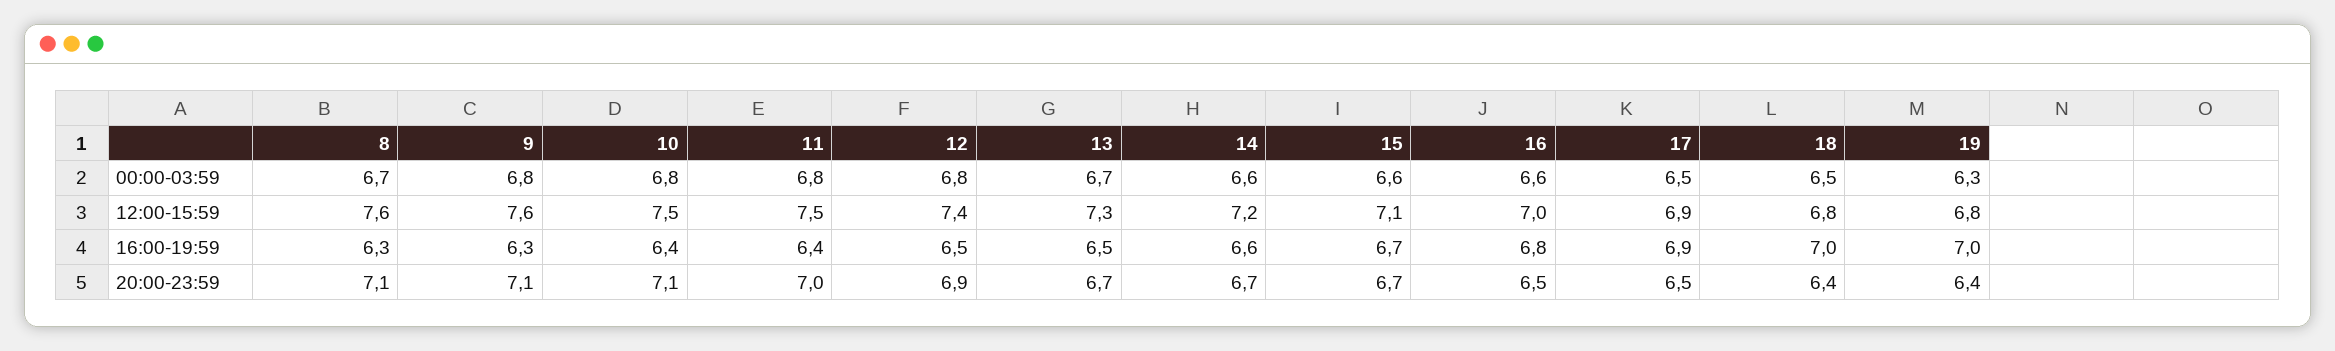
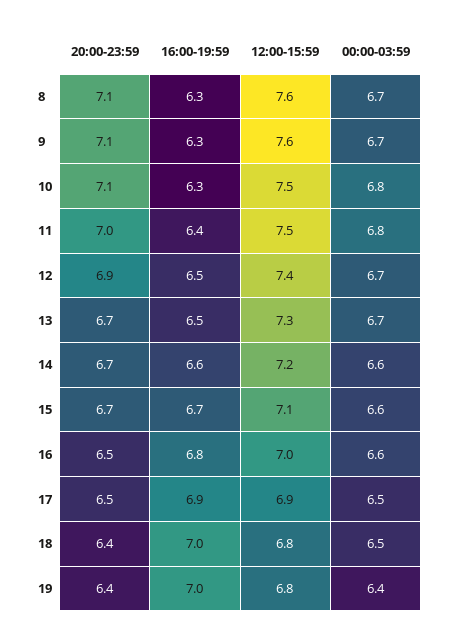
9, 00:00-03:59: 6.8 -> 6.7
12, 00:00-03:59: 6.8 -> 6.7
19, 00:00-03:59: 6.3 -> 6.4
10, 16:00-19:59: 6.4 -> 6.3

